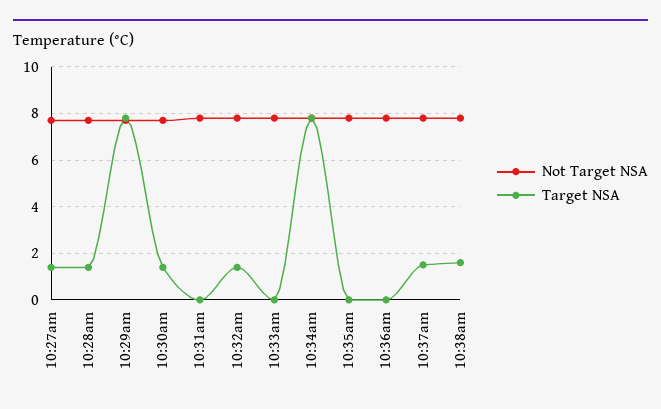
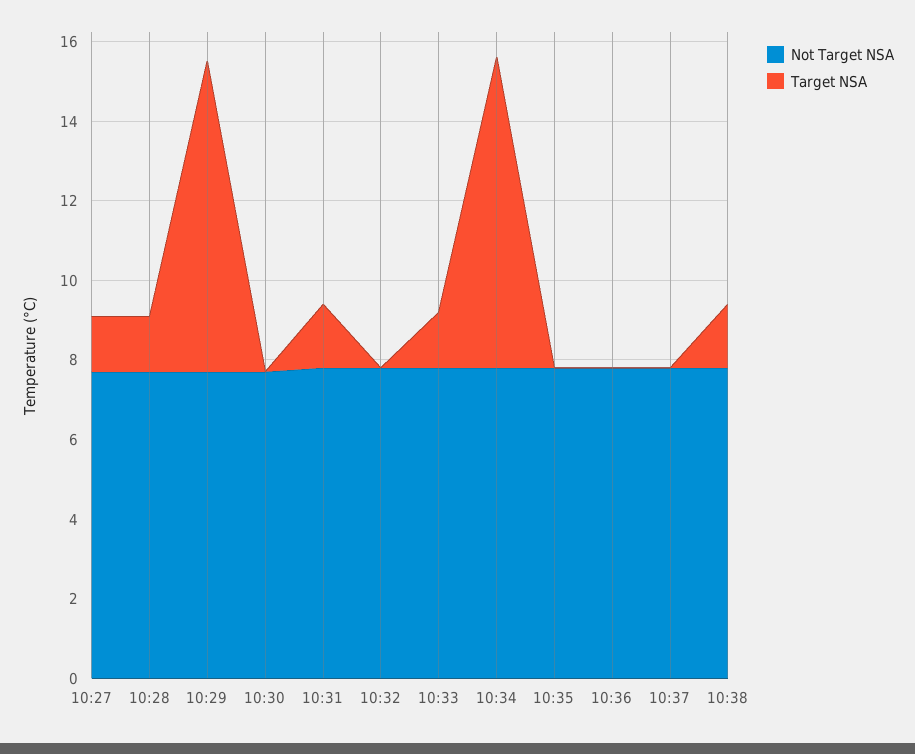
Target NSA, 10:30am: 1.5 -> 0
Target NSA, 10:31am: 0 -> 1.5
Target NSA, 10:32am: 1.5 -> 0
Target NSA, 10:33am: 0 -> 1.5
Target NSA, 10:37am: 1.5 -> 0

